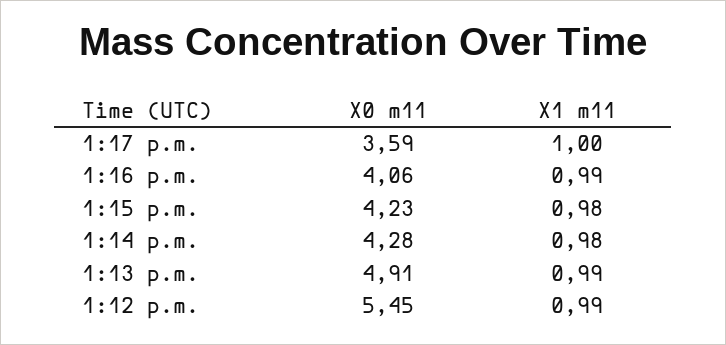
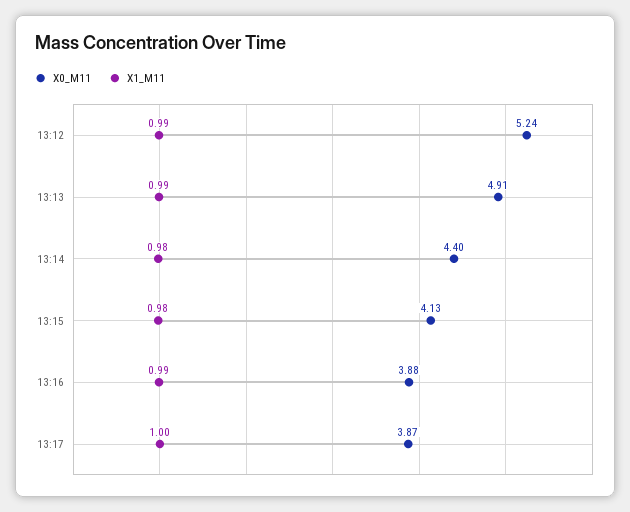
X0 m11, 1:17 p.m.: 3.59 -> 3.87
X0 m11, 1:16 p.m.: 4.06 -> 3.88
X0 m11, 1:15 p.m.: 4.23 -> 4.13
X0 m11, 1:14 p.m.: 4.28 -> 4.4
X0 m11, 1:12 p.m.: 5.45 -> 5.24

